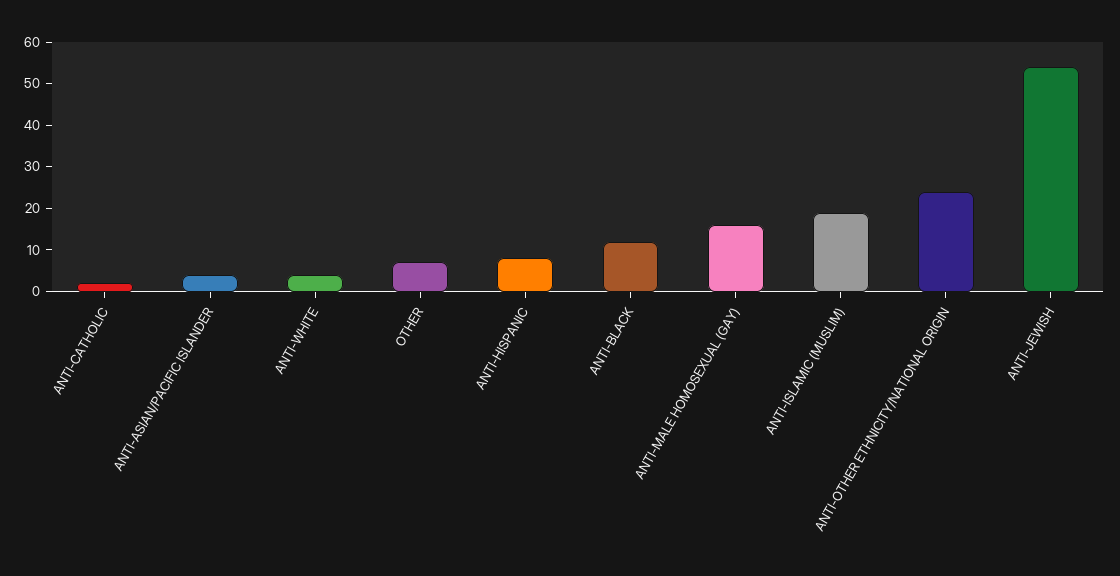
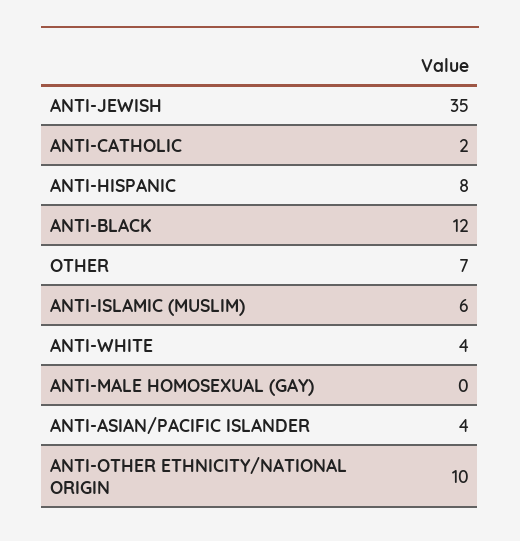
ANTI-MALE HOMOSEXUAL (GAY): 15 -> 0
ANTI-ISLAMIC (MUSLIM): 20 -> 6
ANTI-OTHER ETHNICITY/NATIONAL ORIGIN: 25 -> 10
ANTI-JEWISH: 55 -> 35

